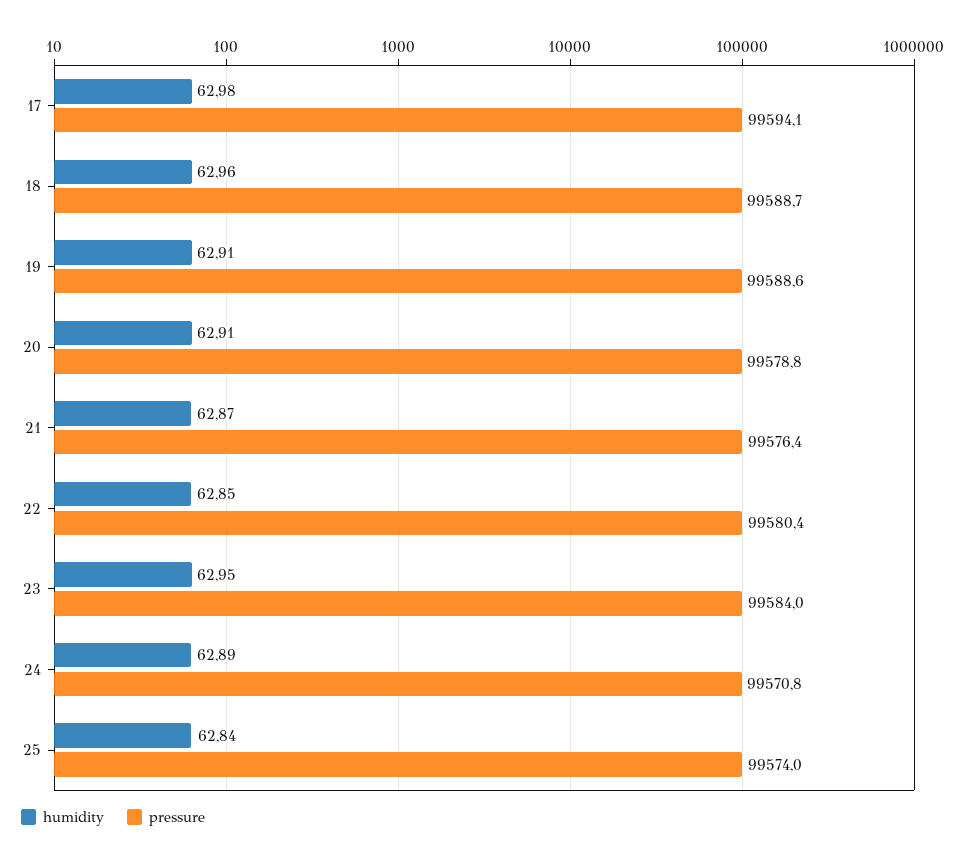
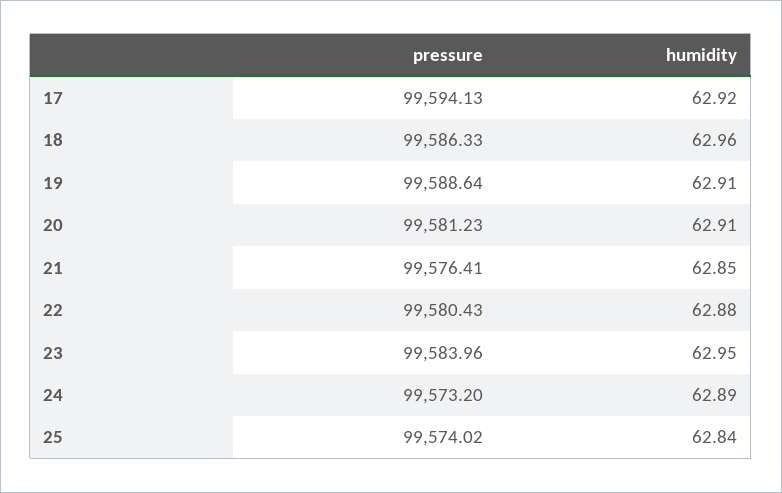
humidity, 17: 62.98 -> 62.92
pressure, 18: 99588.7 -> 99586.33
pressure, 20: 99578.8 -> 99581.23
humidity, 21: 62.87 -> 62.85
humidity, 22: 62.85 -> 62.88
pressure, 24: 99570.8 -> 99573.2

